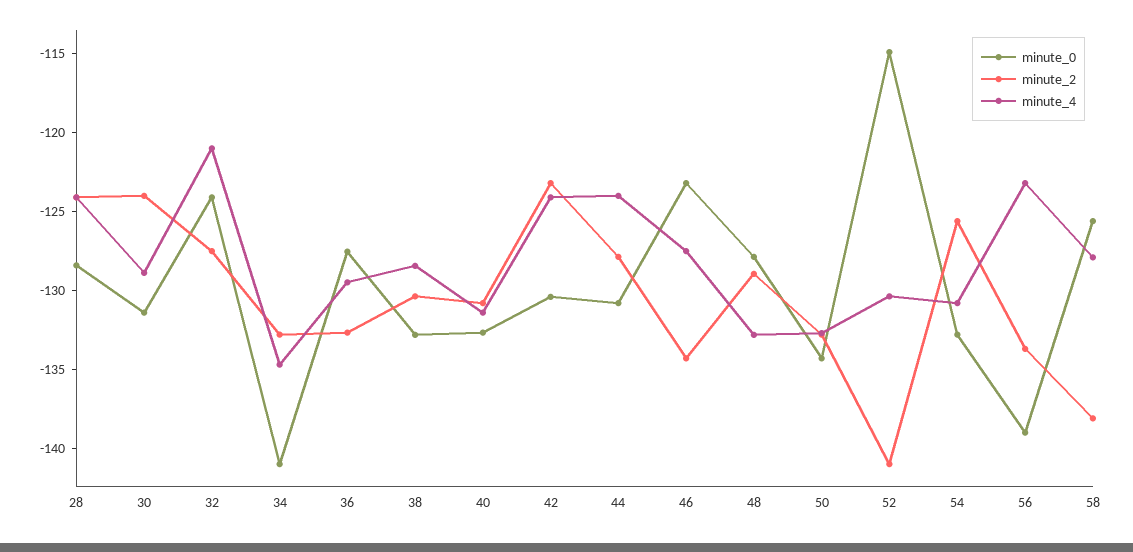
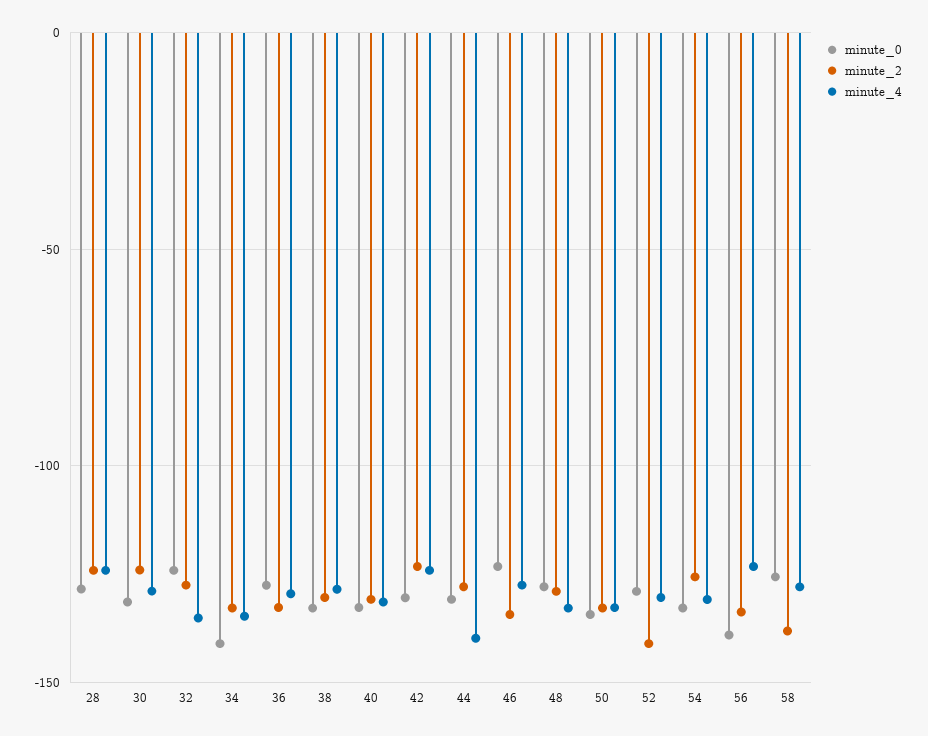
minute_4, 32: -121 -> -135
minute_4, 44: -124 -> -140
minute_0, 52: -115 -> -130

